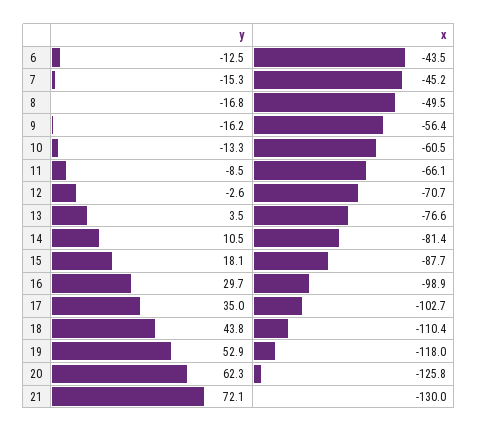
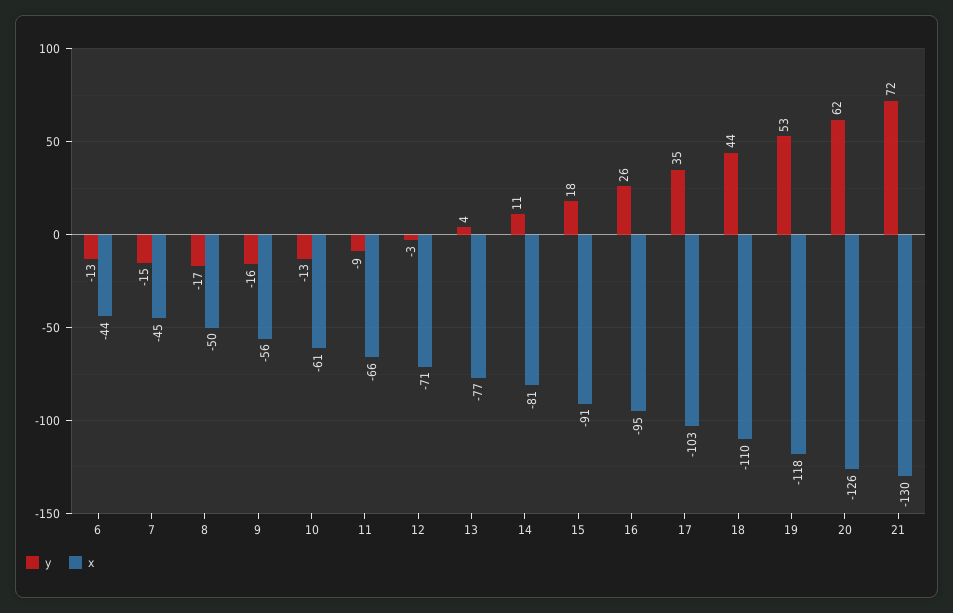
x, 15: -87.7 -> -91
y, 16: 29.7 -> 26
x, 16: -98.9 -> -95

